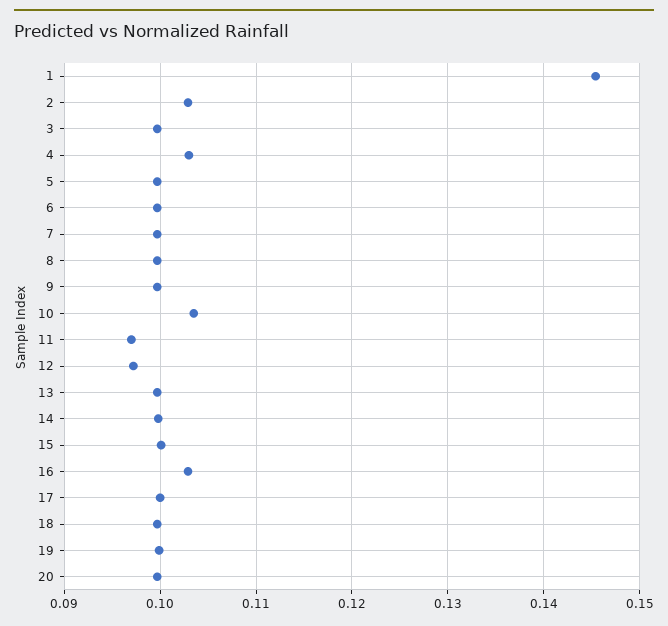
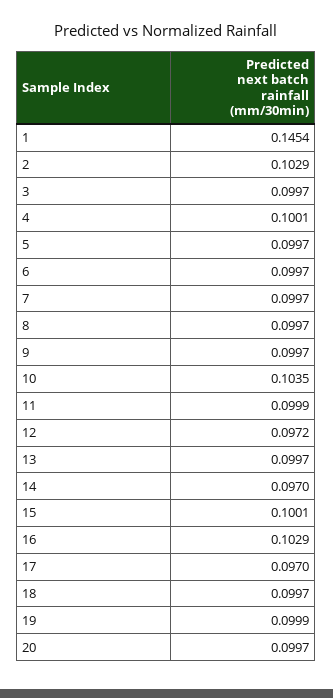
4: 0.103 -> 0.1001
11: 0.097 -> 0.0999
14: 0.1 -> 0.097
17: 0.1 -> 0.097

